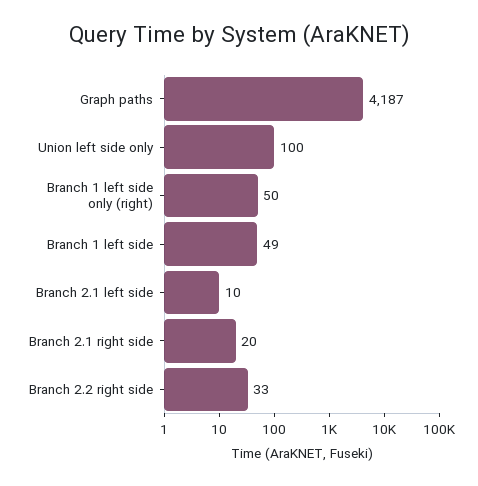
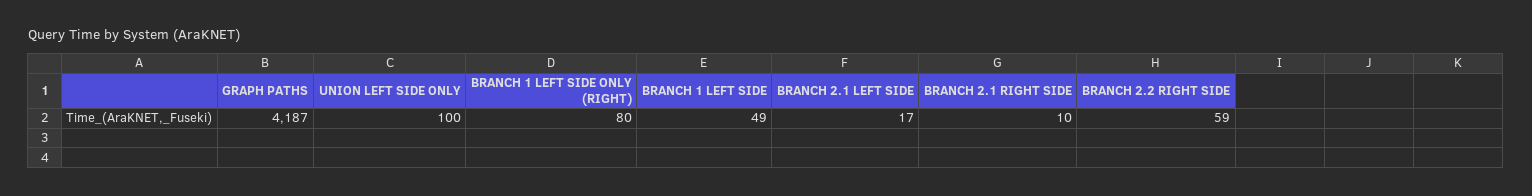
Branch 1 left side only (right): 50 -> 80
Branch 2.1 left side: 10 -> 17
Branch 2.1 right side: 20 -> 10
Branch 2.2 right side: 33 -> 59

